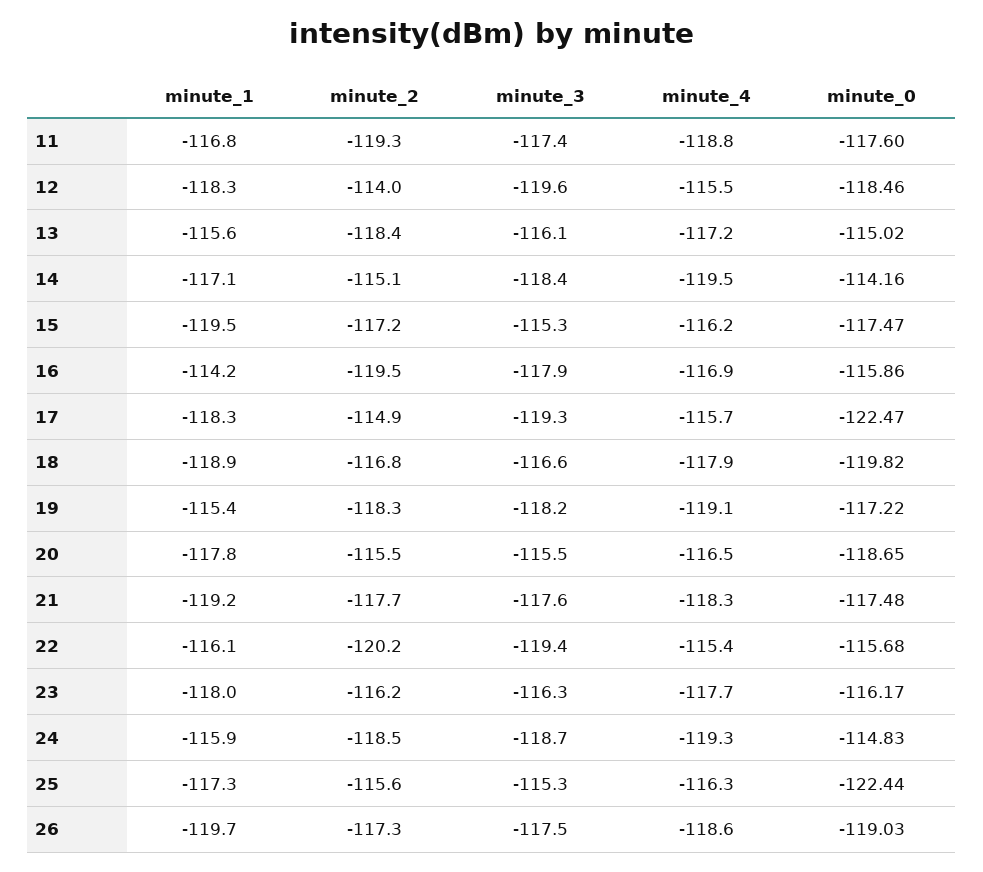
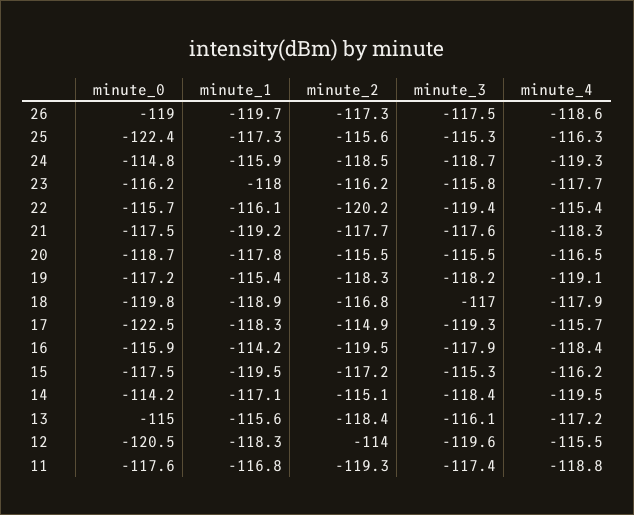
minute_0, 12: -118.46 -> -120.5
minute_4, 16: -116.9 -> -118.4
minute_3, 18: -116.6 -> -117
minute_3, 23: -116.3 -> -115.8

